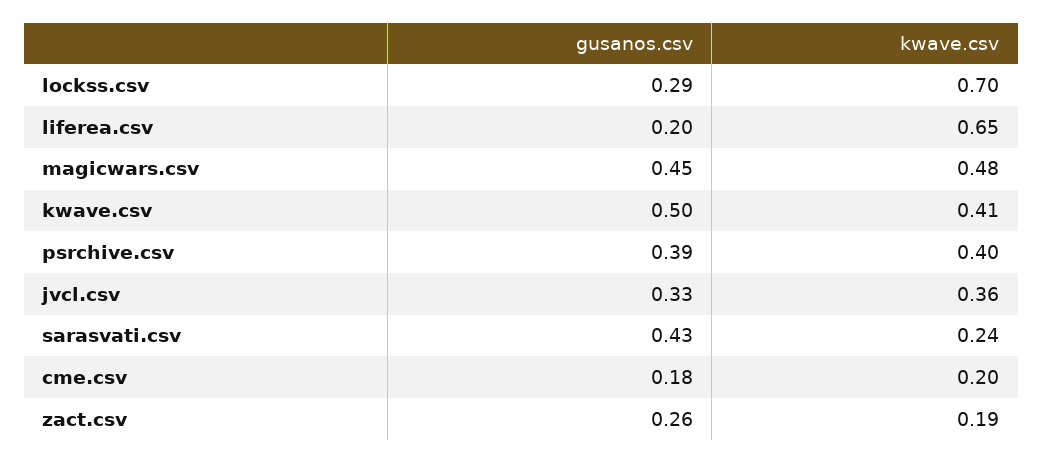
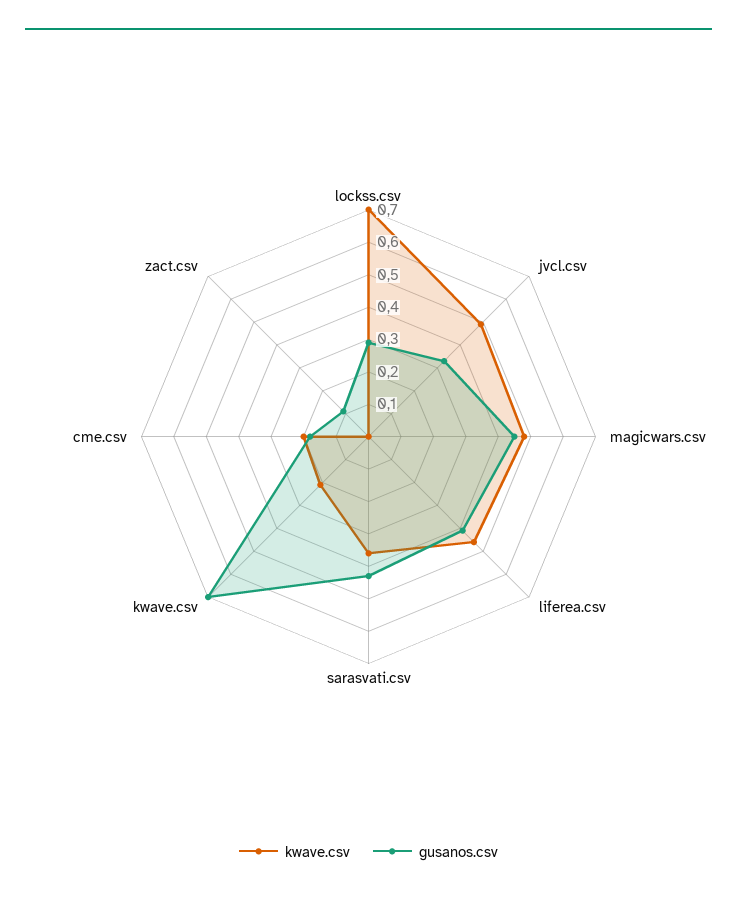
gusanos.csv, liferea.csv: 0.2 -> 0.4
kwave.csv, liferea.csv: 0.65 -> 0.45
gusanos.csv, kwave.csv: 0.5 -> 0.7
kwave.csv, kwave.csv: 0.41 -> 0.2
gusanos.csv, psrchive.csv: 0.39 -> none
kwave.csv, psrchive.csv: 0.4 -> none
kwave.csv, jvcl.csv: 0.36 -> 0.5
kwave.csv, sarasvati.csv: 0.24 -> 0.35
gusanos.csv, zact.csv: 0.26 -> 0.1
kwave.csv, zact.csv: 0.19 -> 0

